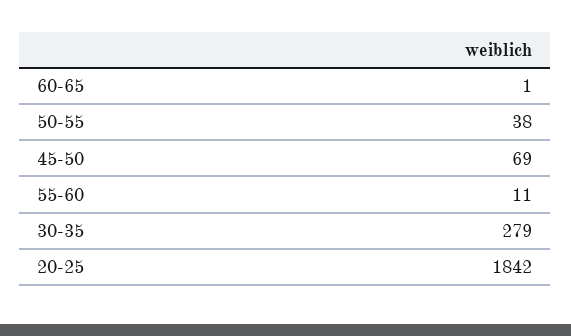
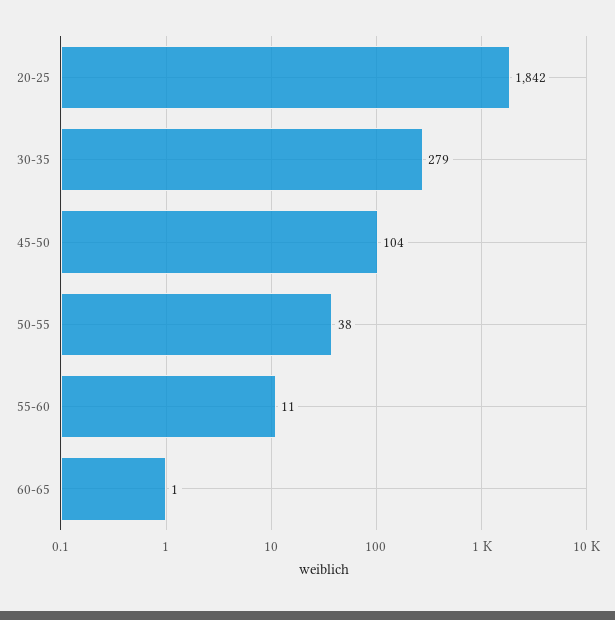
45-50: 69 -> 104

